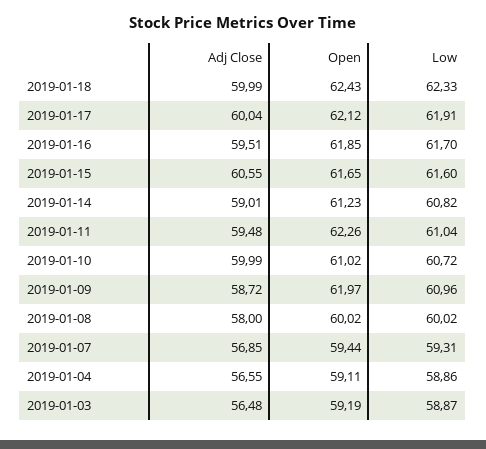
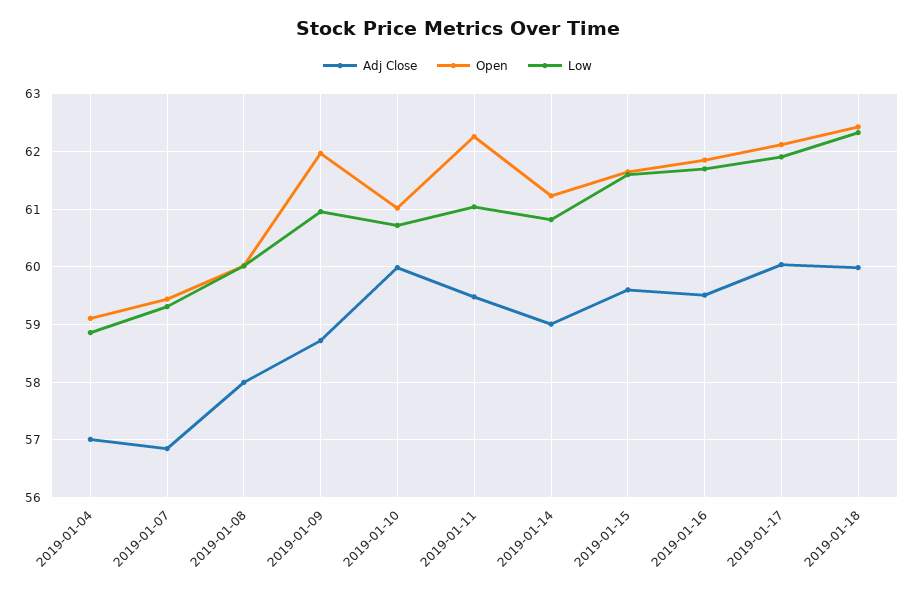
Adj Close, 2019-01-15: 60.55 -> 59.6
Adj Close, 2019-01-04: 56.55 -> 57
Adj Close, 2019-01-03: 56.48 -> none
Open, 2019-01-03: 59.19 -> none
Low, 2019-01-03: 58.87 -> none

